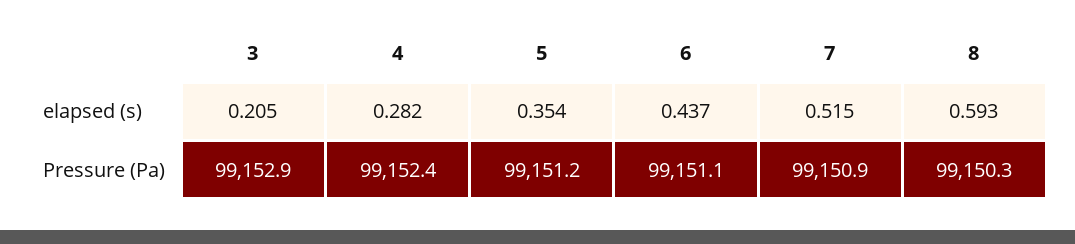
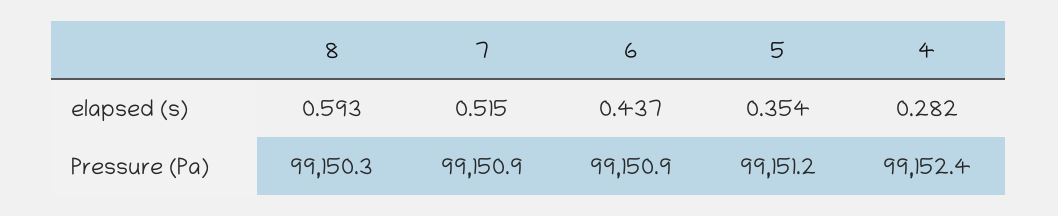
3, elapsed (s): 0.205 -> none
3, Pressure (Pa): 99152.9 -> none
6, Pressure (Pa): 99151.1 -> 99150.9

